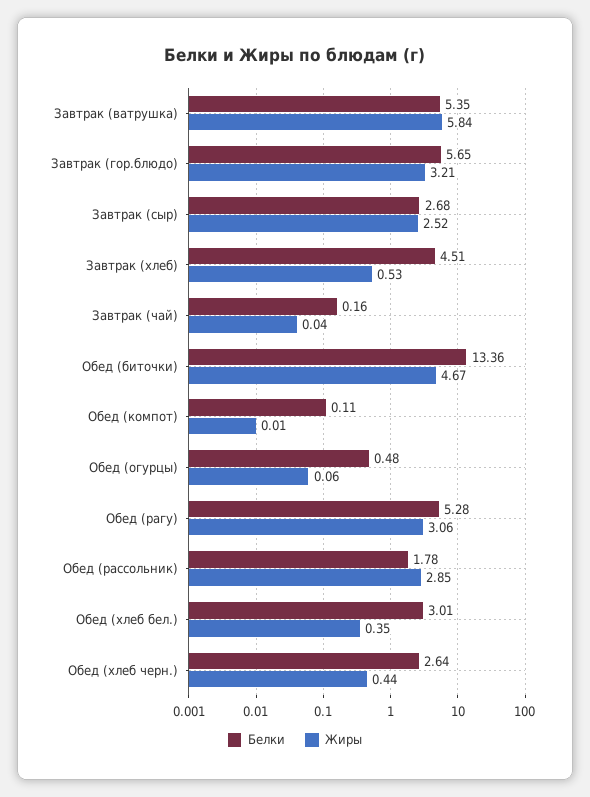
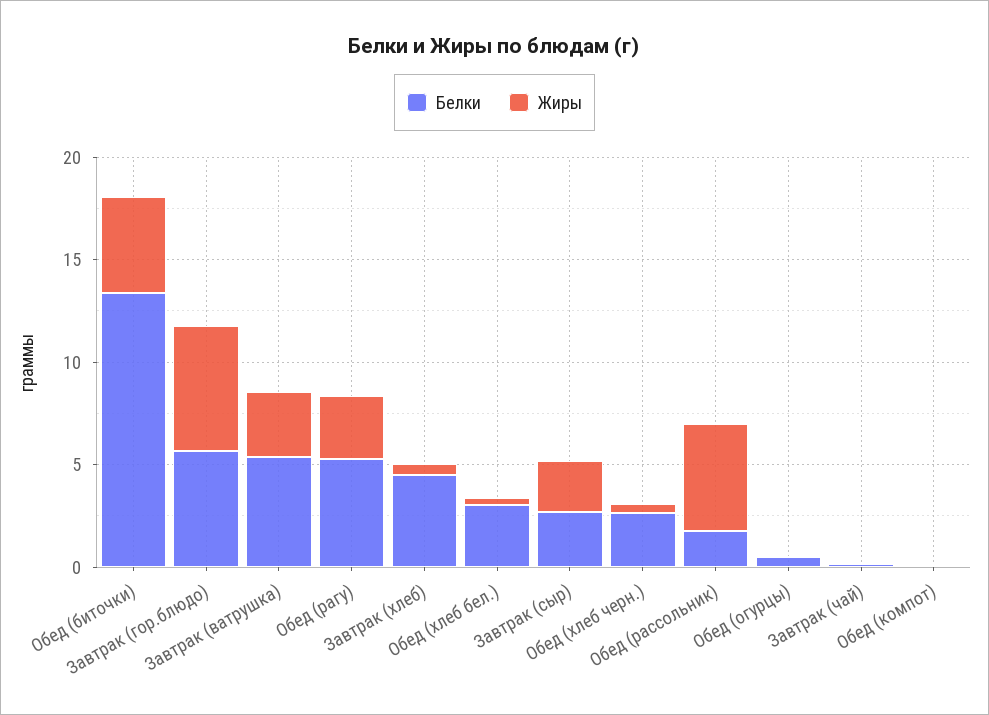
Жиры, Завтрак (ватрушка): 5.84 -> 3
Жиры, Завтрак (гор.блюдо): 3.21 -> 6
Жиры, Обед (рассольник): 2.85 -> 5

